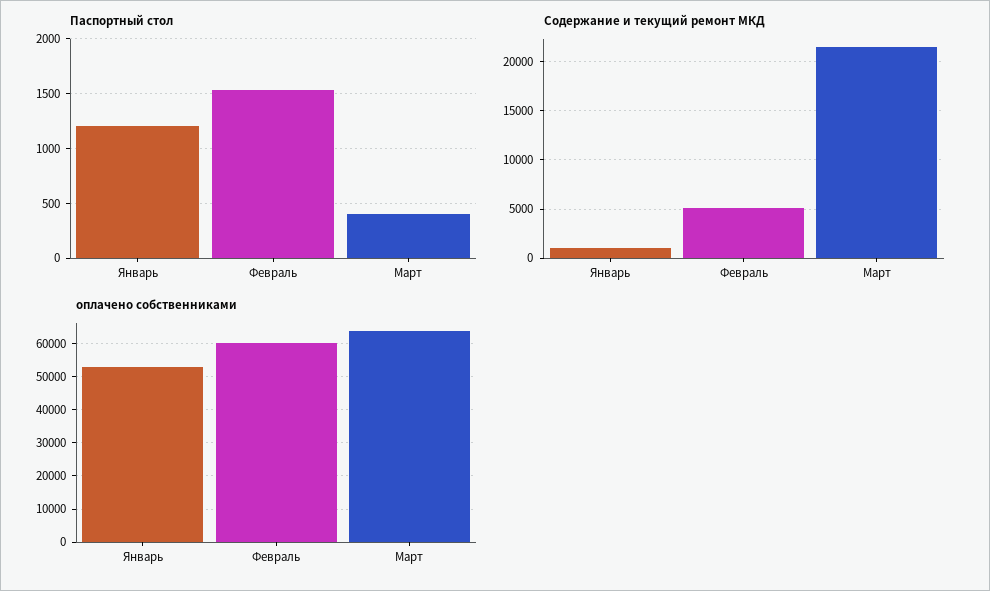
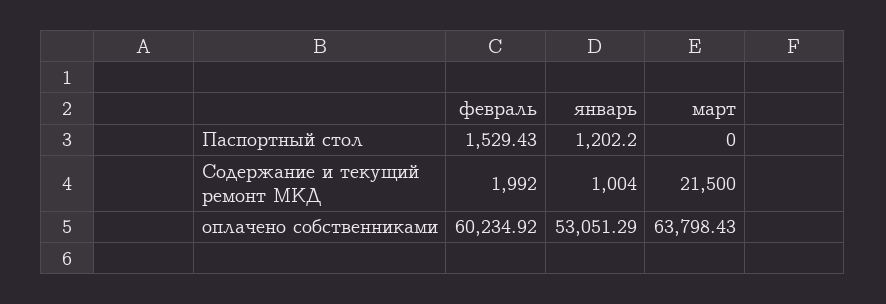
Паспортный стол, Март: 400 -> 0
Содержание и текущий ремонт МКД, Февраль: 5000 -> 1992

